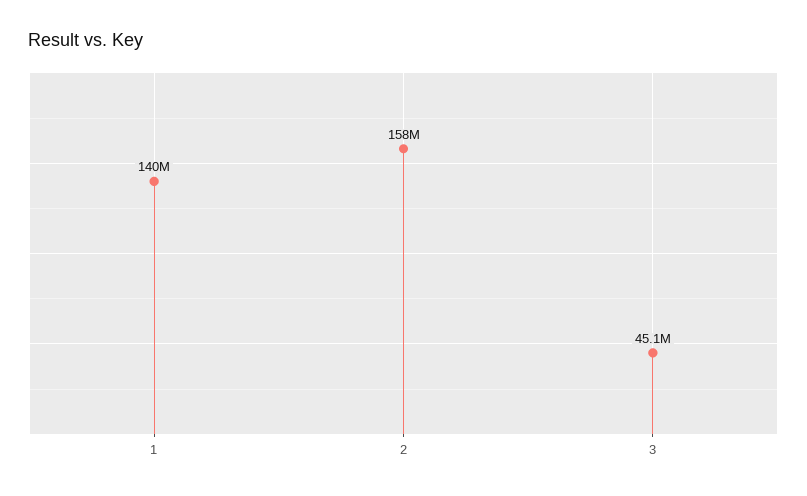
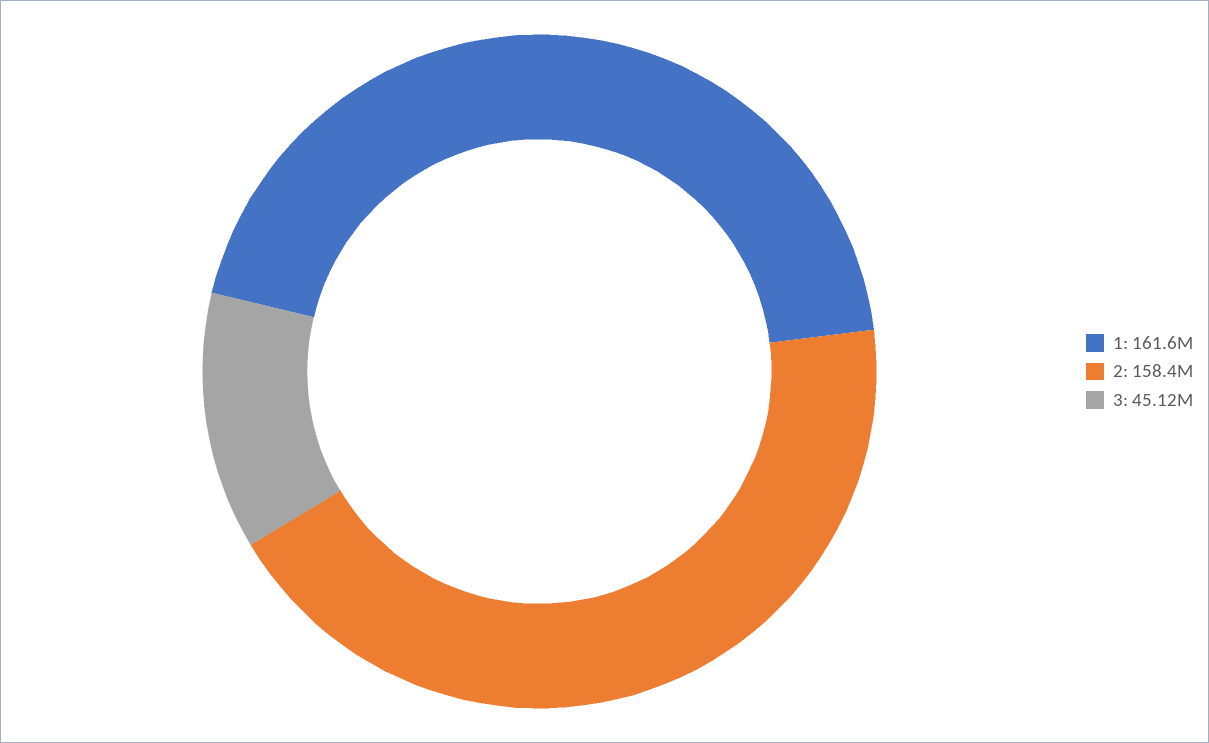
1: 140000000 -> 161600000

